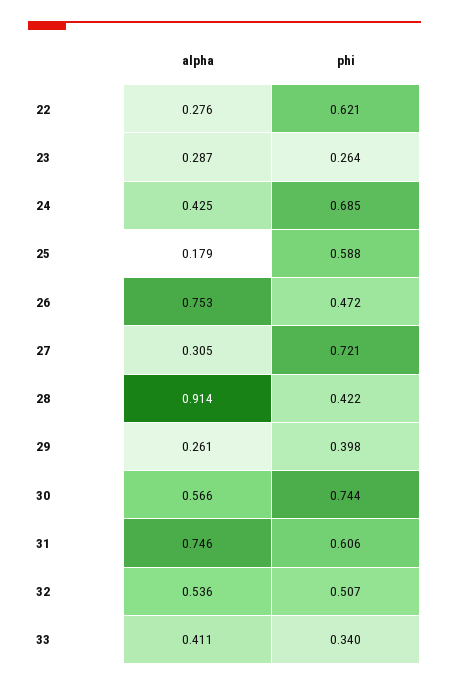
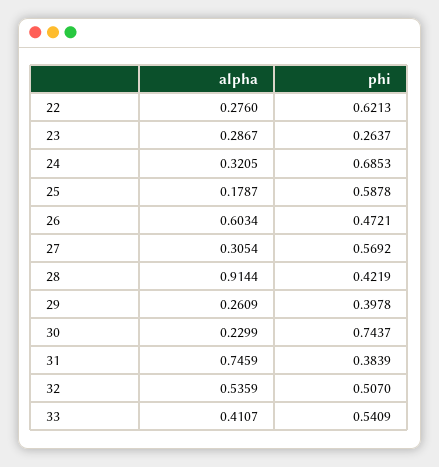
alpha, 24: 0.425 -> 0.3205
alpha, 26: 0.753 -> 0.6034
phi, 27: 0.721 -> 0.5692
alpha, 30: 0.566 -> 0.2299
phi, 31: 0.606 -> 0.3839
phi, 33: 0.34 -> 0.5409

